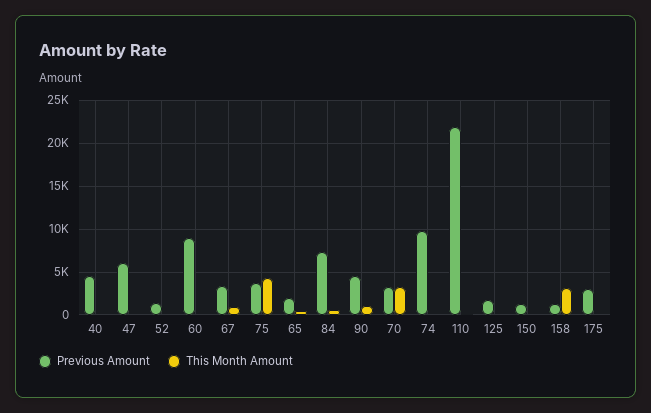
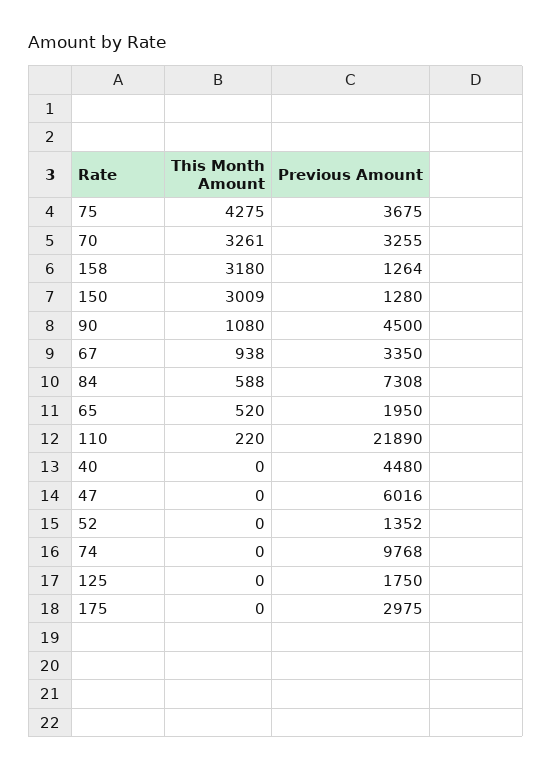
Previous Amount, 60: 9000 -> none
This Month Amount, 60: 0 -> none
This Month Amount, 150: 0 -> 3009

